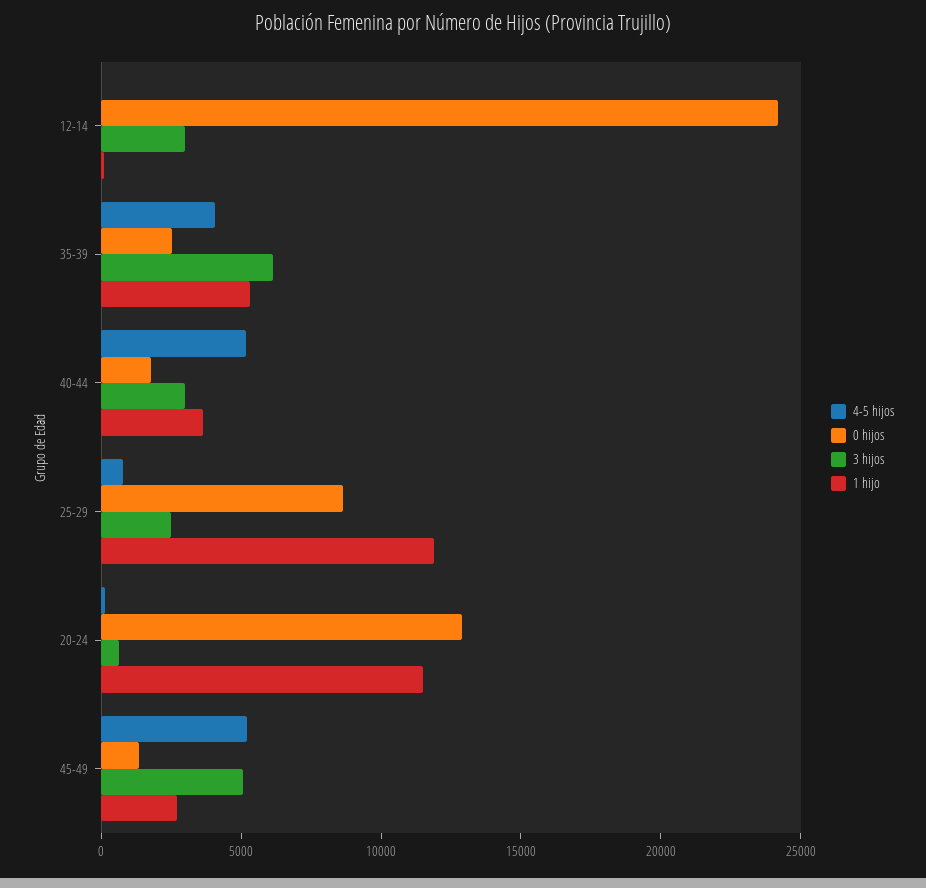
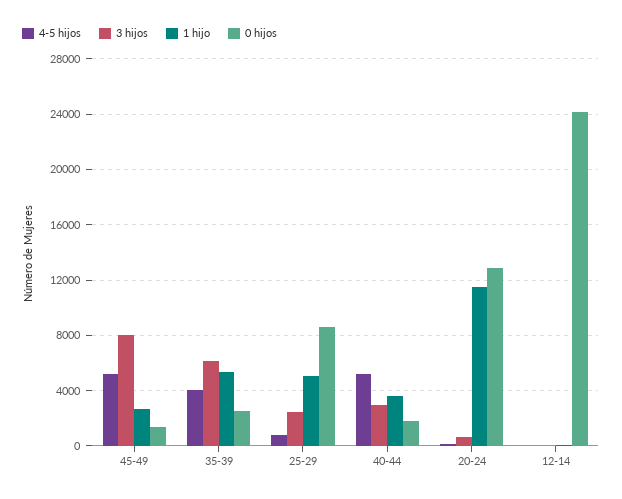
3 hijos, 12-14: 3000 -> 0
1 hijo, 25-29: 12000 -> 5000
3 hijos, 45-49: 5000 -> 8000

